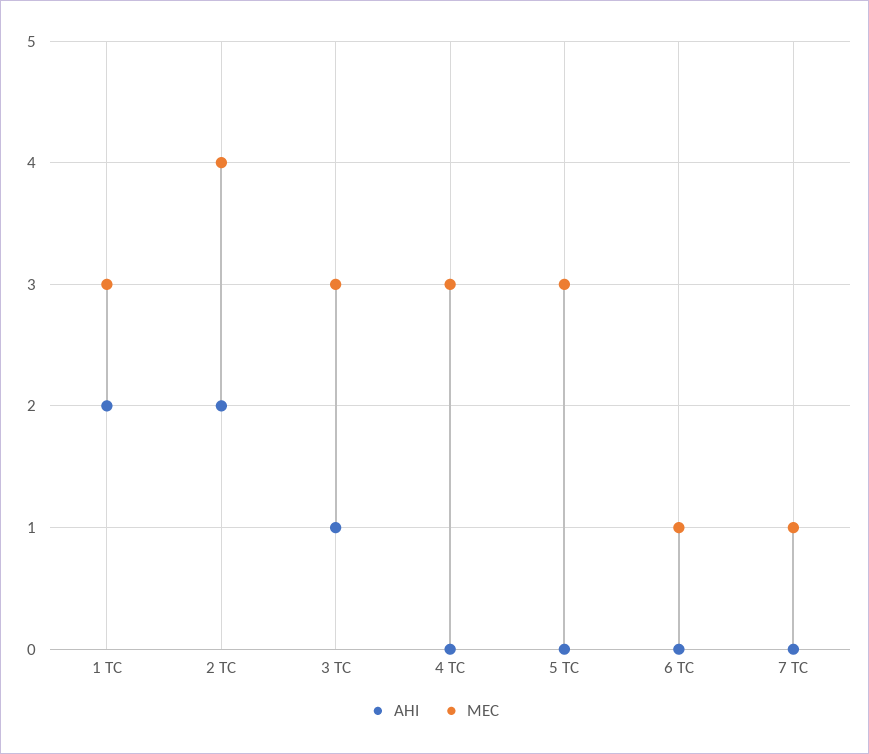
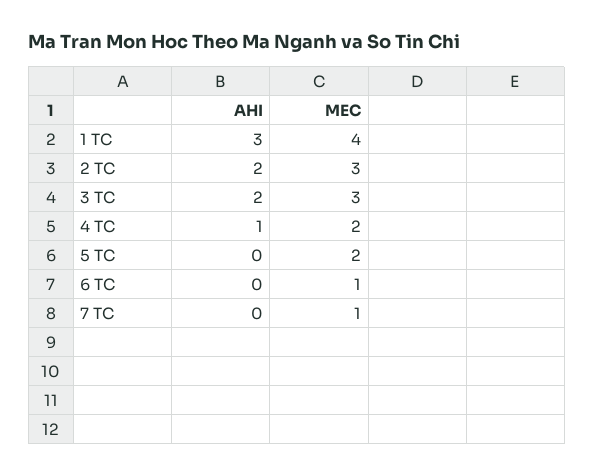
AHI, 1 TC: 2 -> 3
MEC, 1 TC: 3 -> 4
MEC, 2 TC: 4 -> 3
AHI, 3 TC: 1 -> 2
AHI, 4 TC: 0 -> 1
MEC, 4 TC: 3 -> 2
MEC, 5 TC: 3 -> 2

